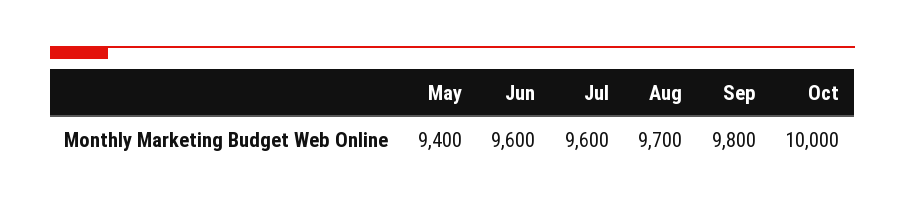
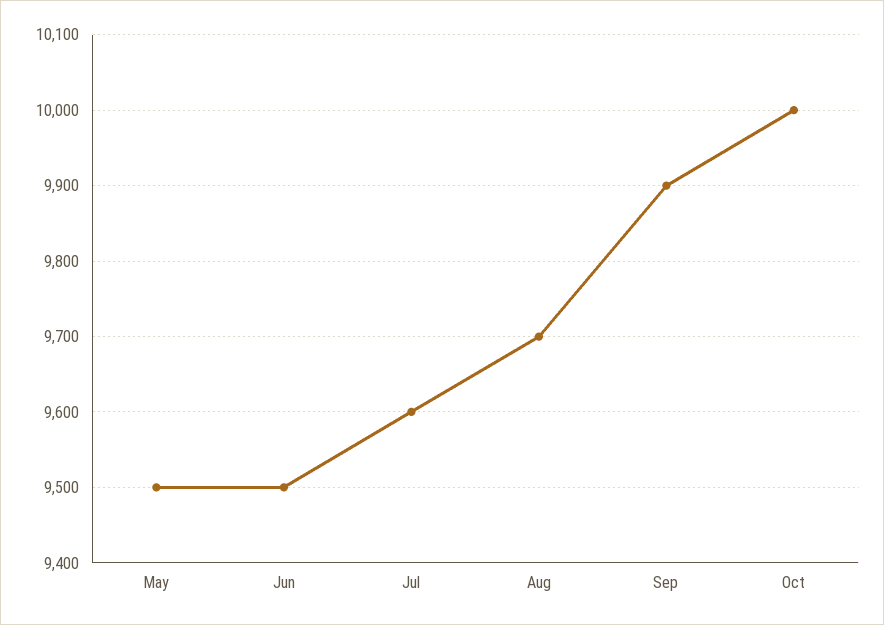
May: 9400 -> 9500
Jun: 9600 -> 9500
Sep: 9800 -> 9900

